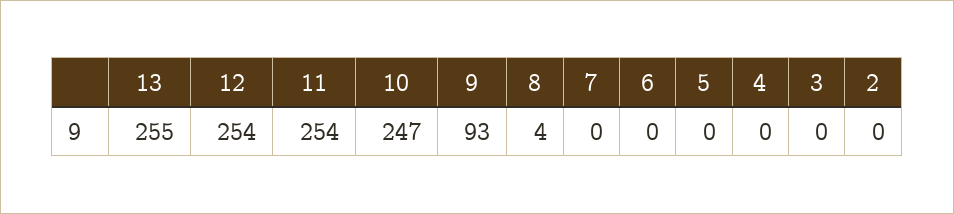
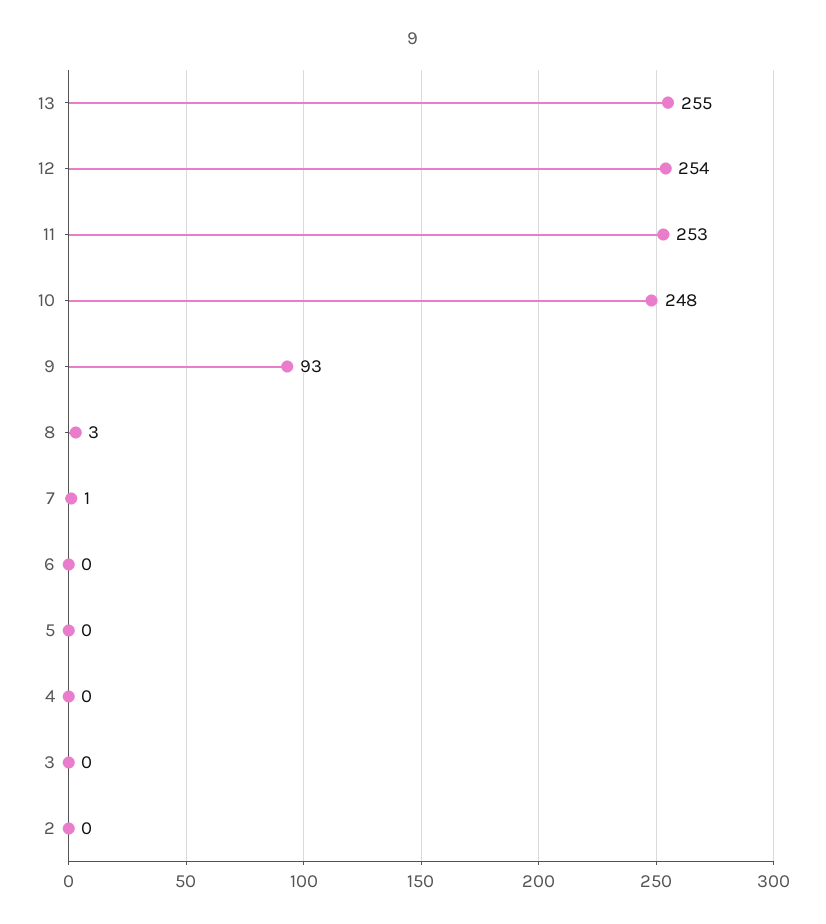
11: 254 -> 253
10: 247 -> 248
8: 4 -> 3
7: 0 -> 1

